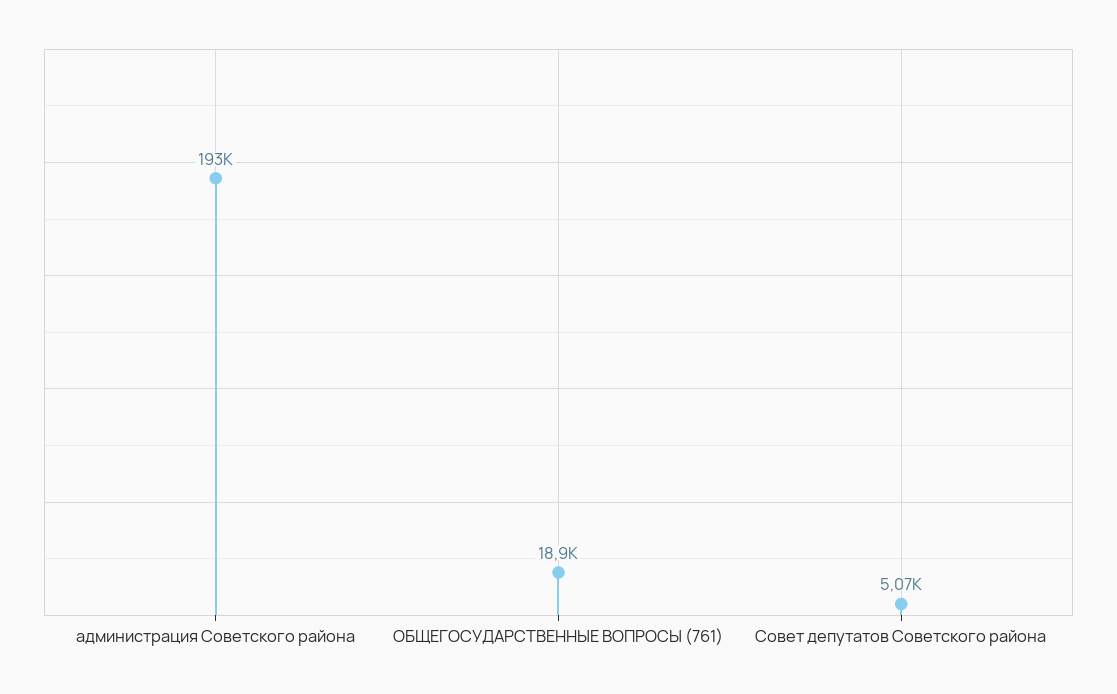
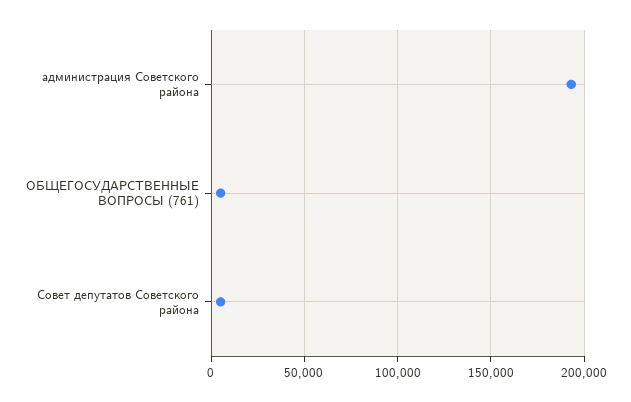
ОБЩЕГОСУДАРСТВЕННЫЕ ВОПРОСЫ (761): 18900 -> 5000

